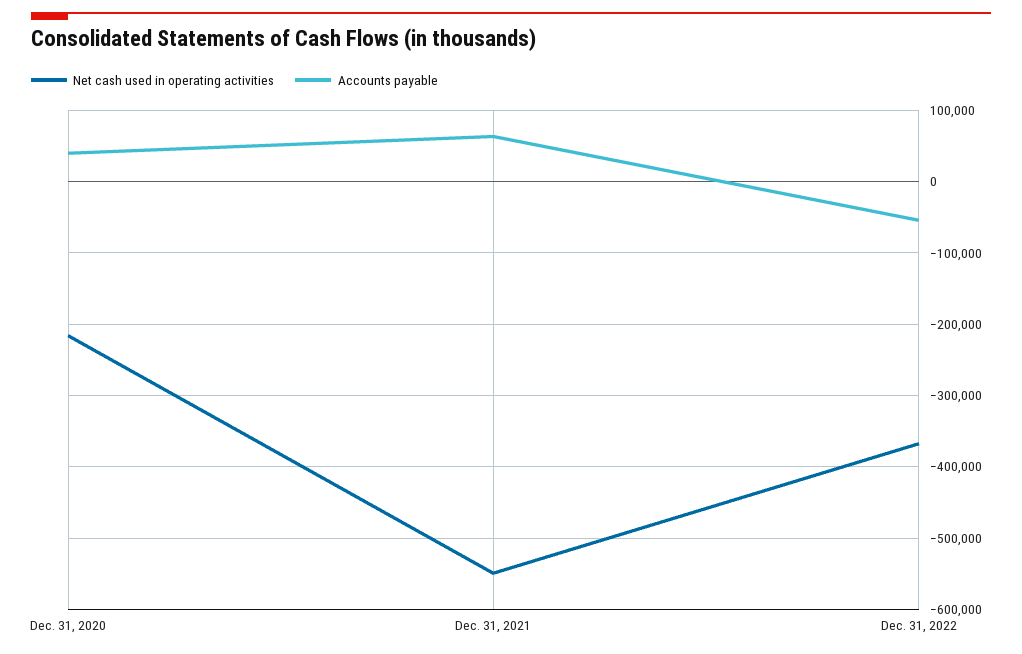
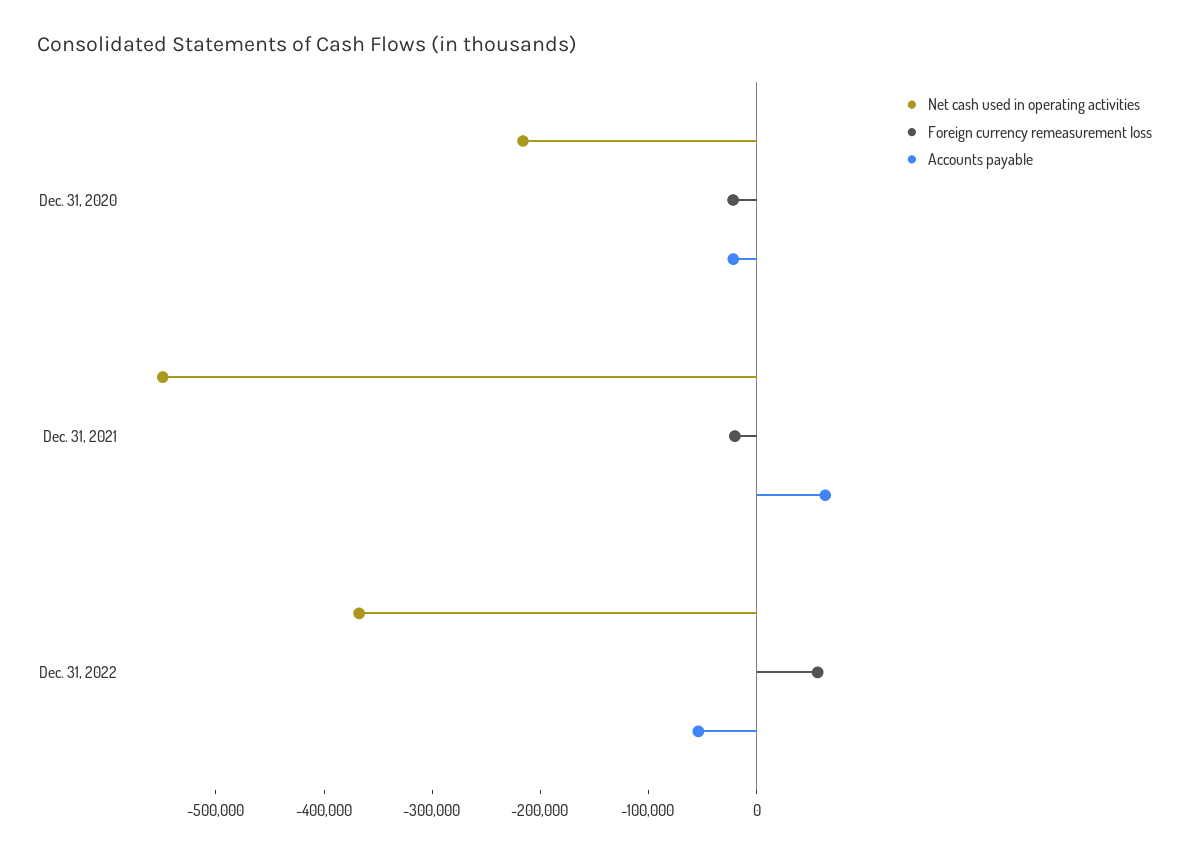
Accounts payable, Dec. 31, 2020: 40000 -> -20000
Foreign currency remeasurement loss, Dec. 31, 2020: none -> -20000
Foreign currency remeasurement loss, Dec. 31, 2021: none -> -20000
Foreign currency remeasurement loss, Dec. 31, 2022: none -> 60000

